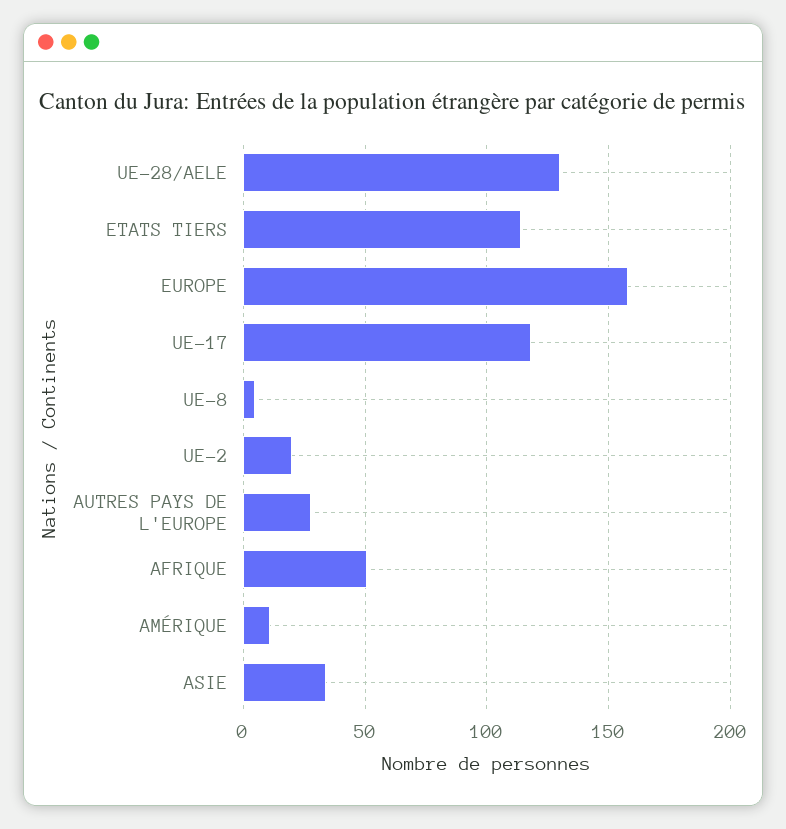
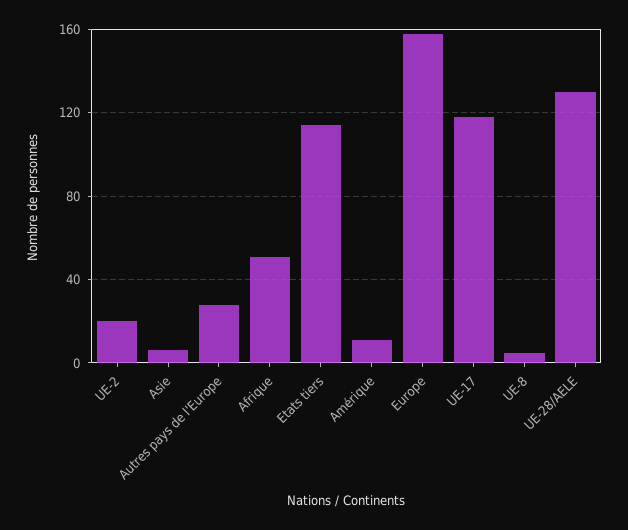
ASIE: 35 -> 5

